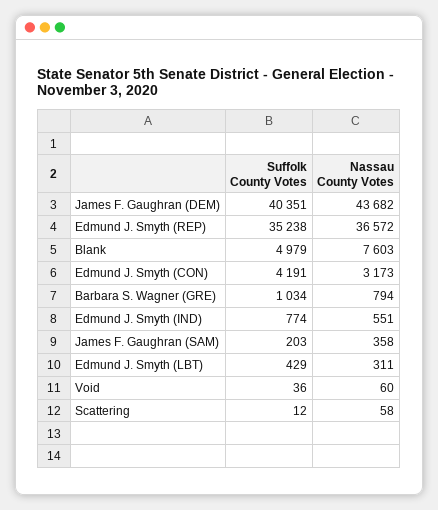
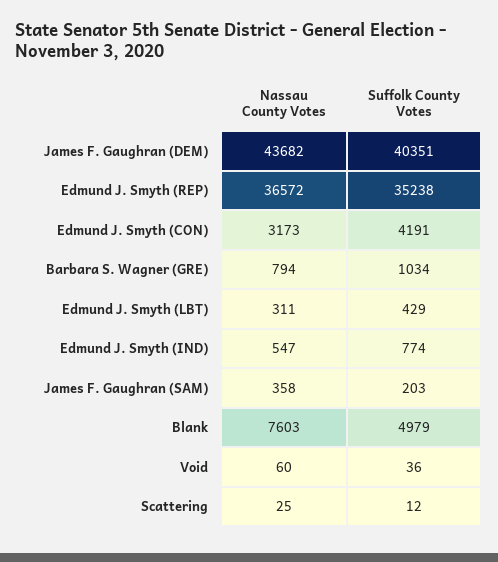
Nassau County Votes, Edmund J. Smyth (IND): 551 -> 547
Nassau County Votes, Scattering: 58 -> 25

